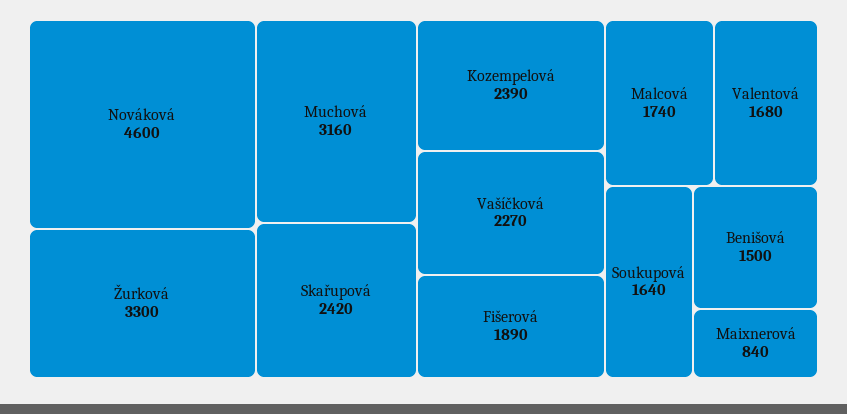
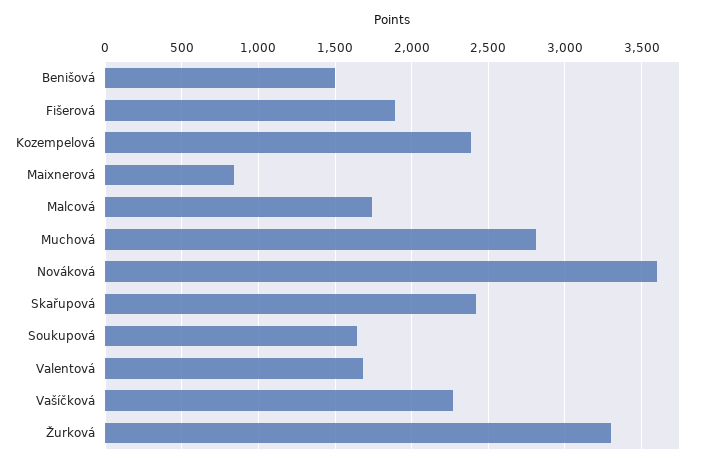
Nováková: 4600 -> 3600
Muchová: 3160 -> 2800

